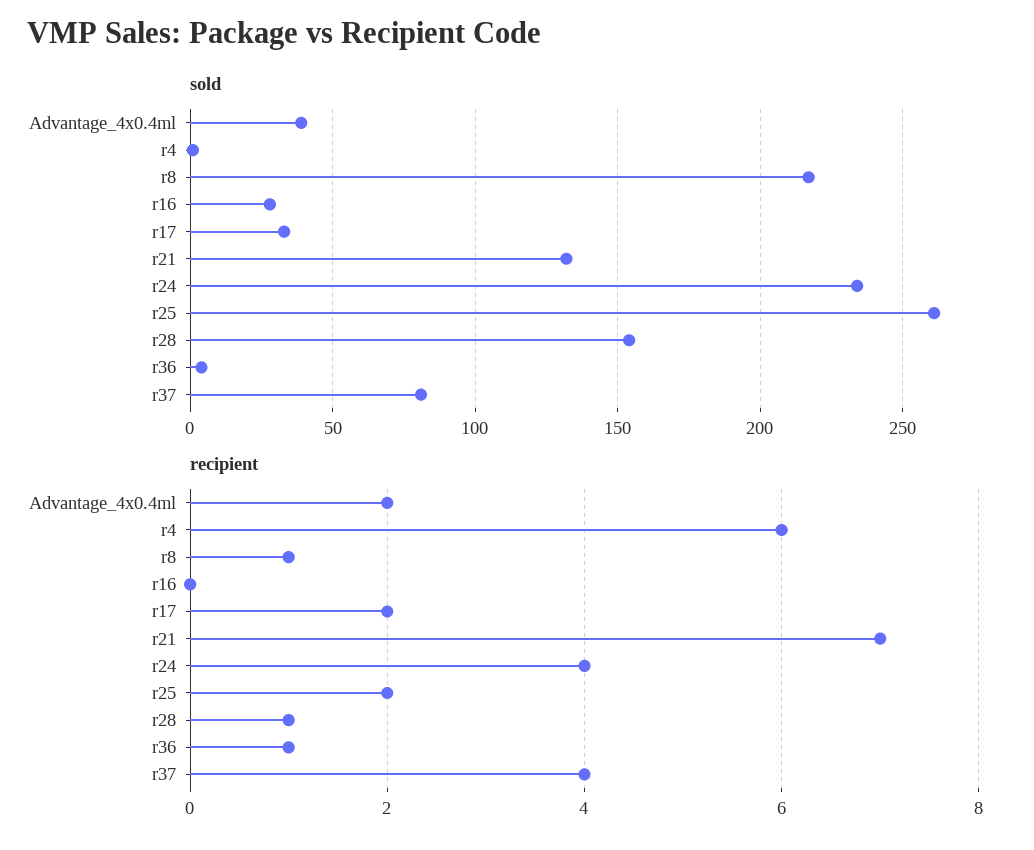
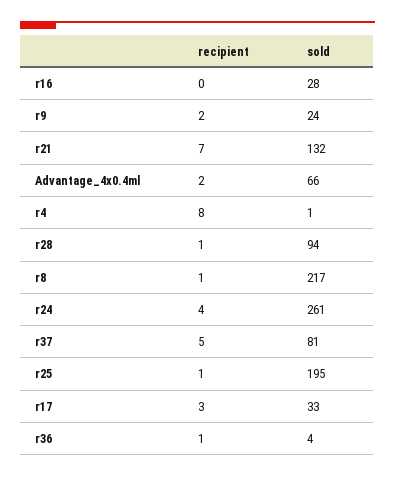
sold, Advantage_4x0.4ml: 40 -> 66
sold, r24: 235 -> 261
sold, r25: 260 -> 195
sold, r28: 155 -> 94
recipient, r4: 6 -> 8
recipient, r17: 2 -> 3
recipient, r25: 2 -> 1
recipient, r37: 4 -> 5
recipient, r9: none -> 2
sold, r9: none -> 24

